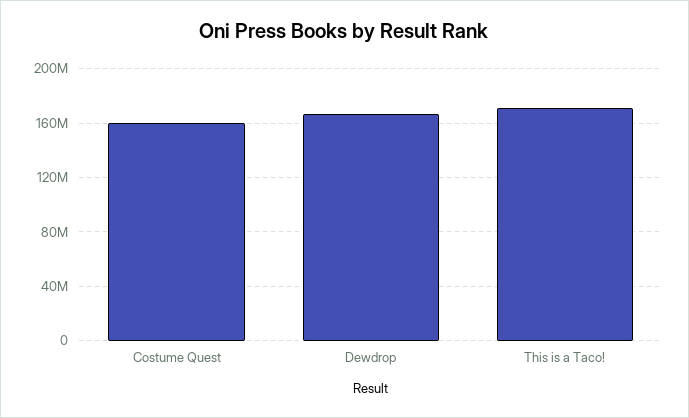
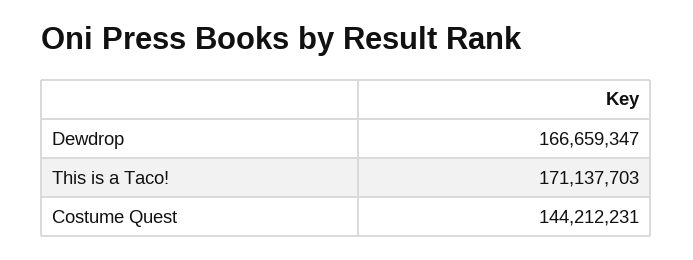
Costume Quest: 160000000 -> 144212231

